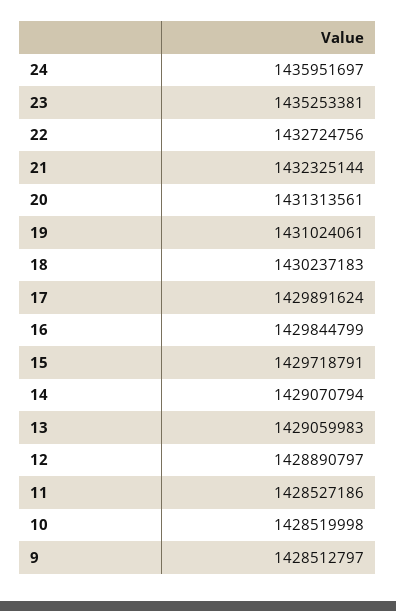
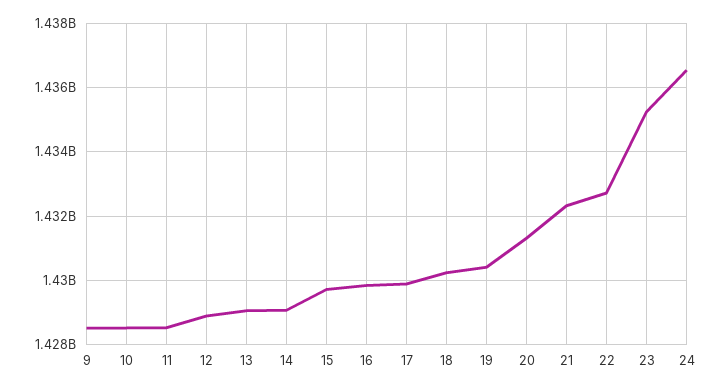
24: 1435951697 -> 1436600000
19: 1431024061 -> 1430400000

